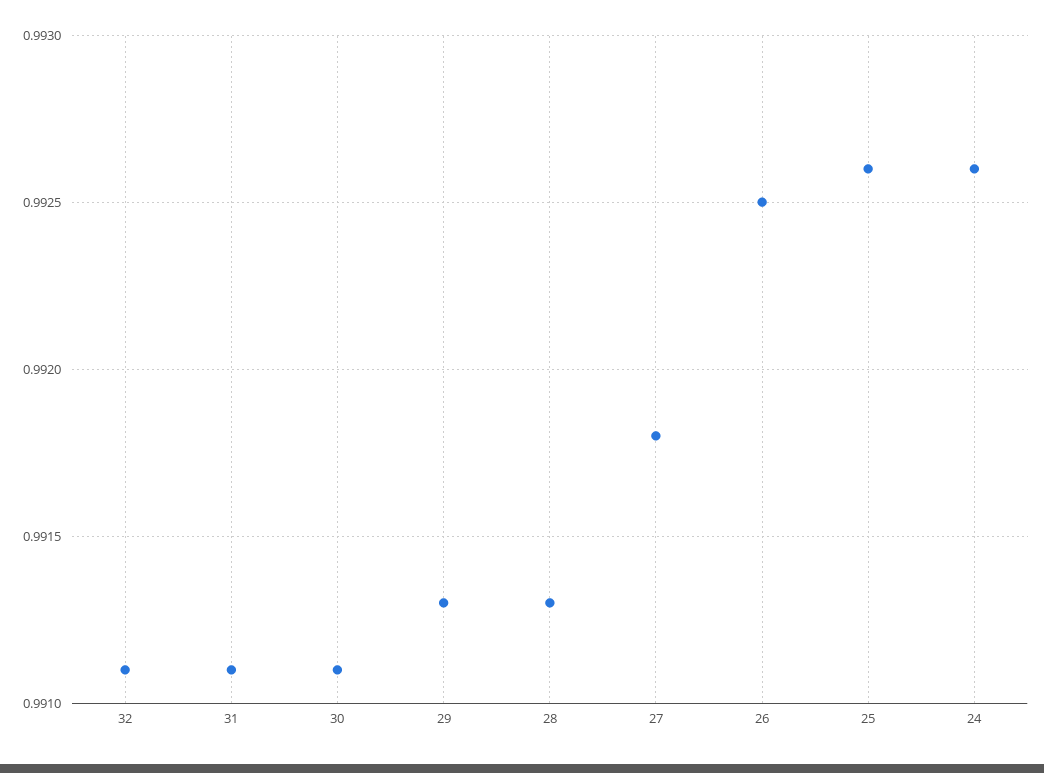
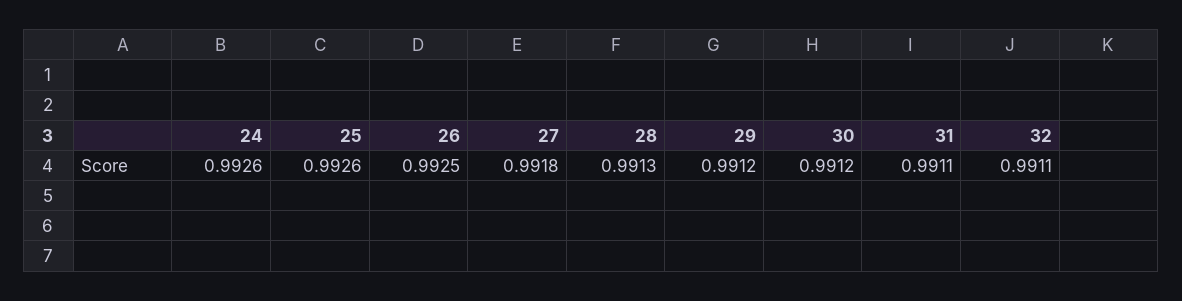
30: 0.9911 -> 0.9912
29: 0.9913 -> 0.9912

